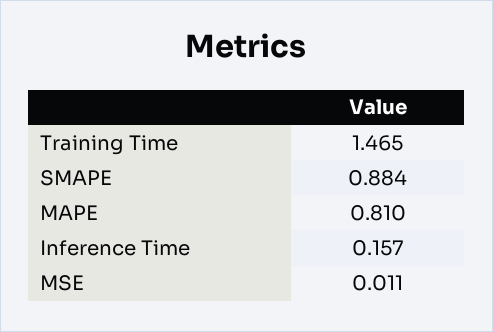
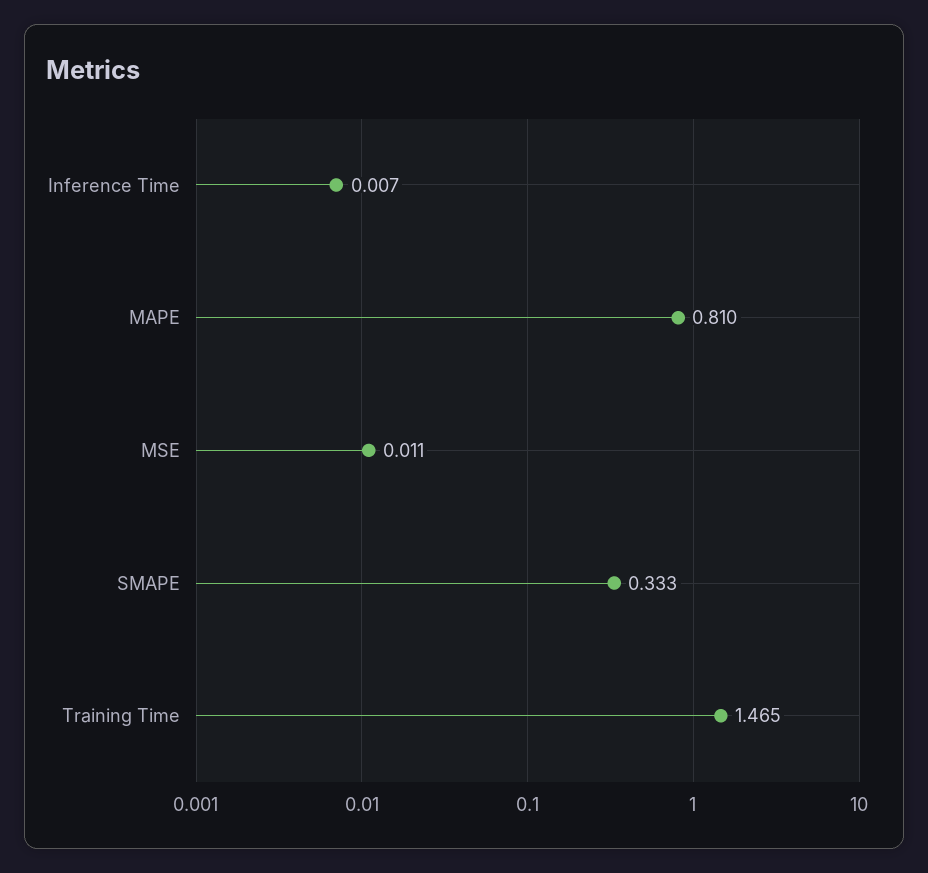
SMAPE: 0.884 -> 0.333
Inference Time: 0.157 -> 0.007

